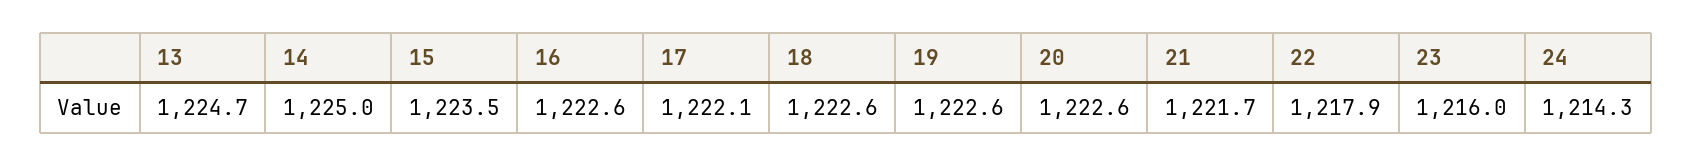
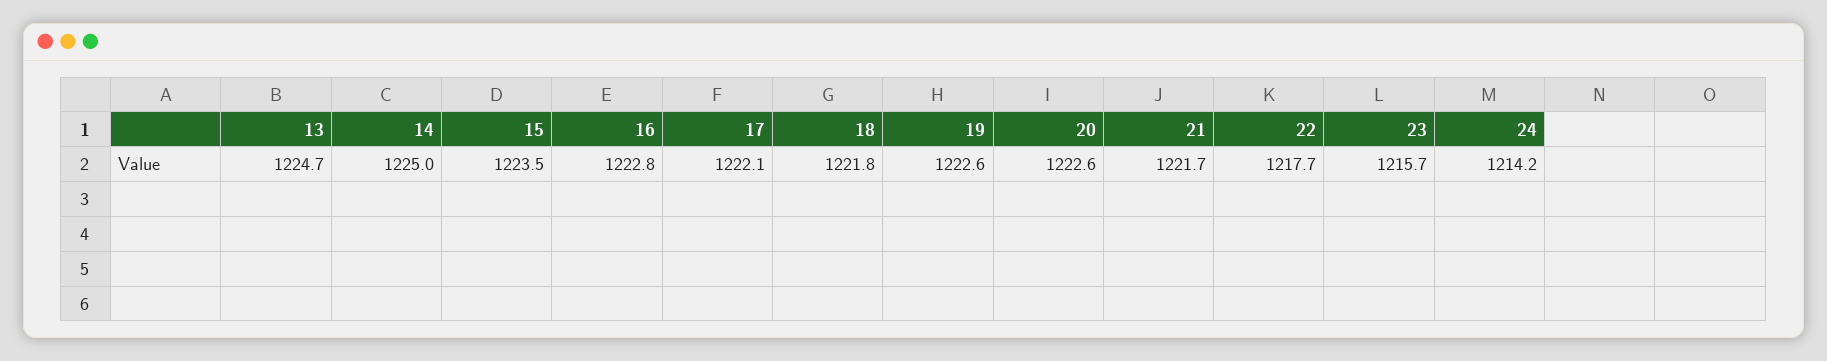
16: 1222.6 -> 1222.8
18: 1222.6 -> 1221.8
22: 1217.9 -> 1217.7
23: 1216 -> 1215.7
24: 1214.3 -> 1214.2

